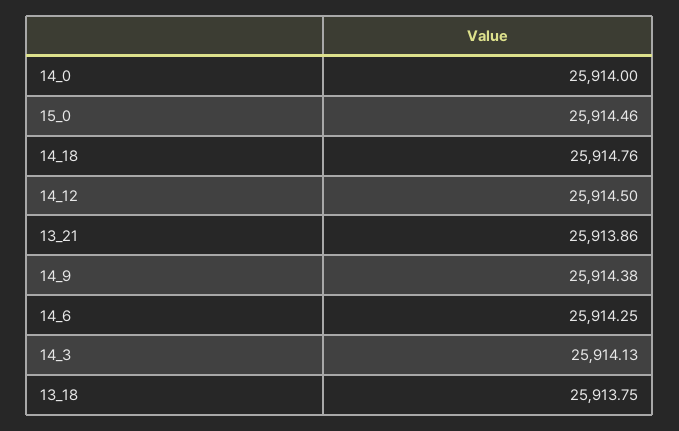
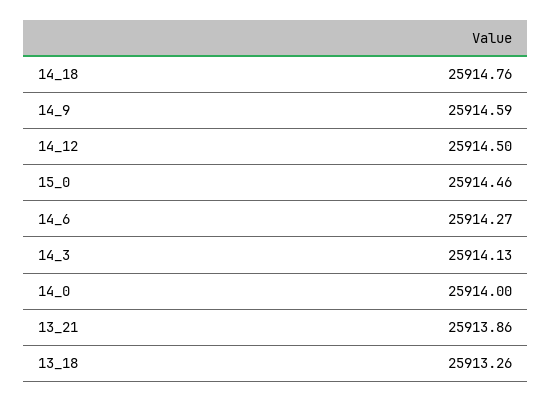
14_9: 25914.38 -> 25914.59
14_6: 25914.25 -> 25914.27
13_18: 25913.75 -> 25913.26

